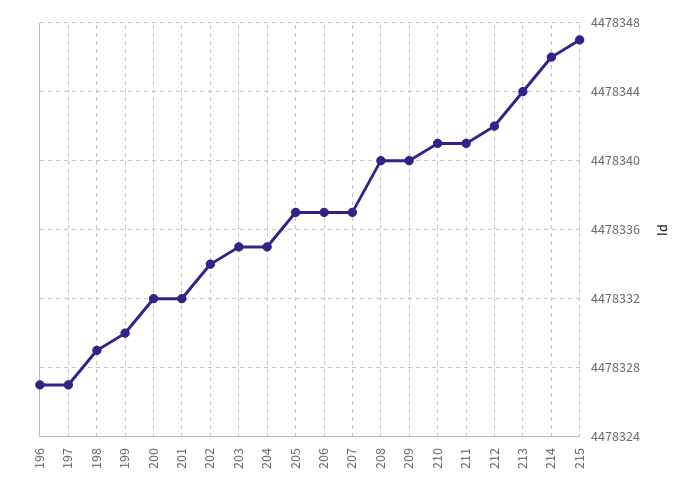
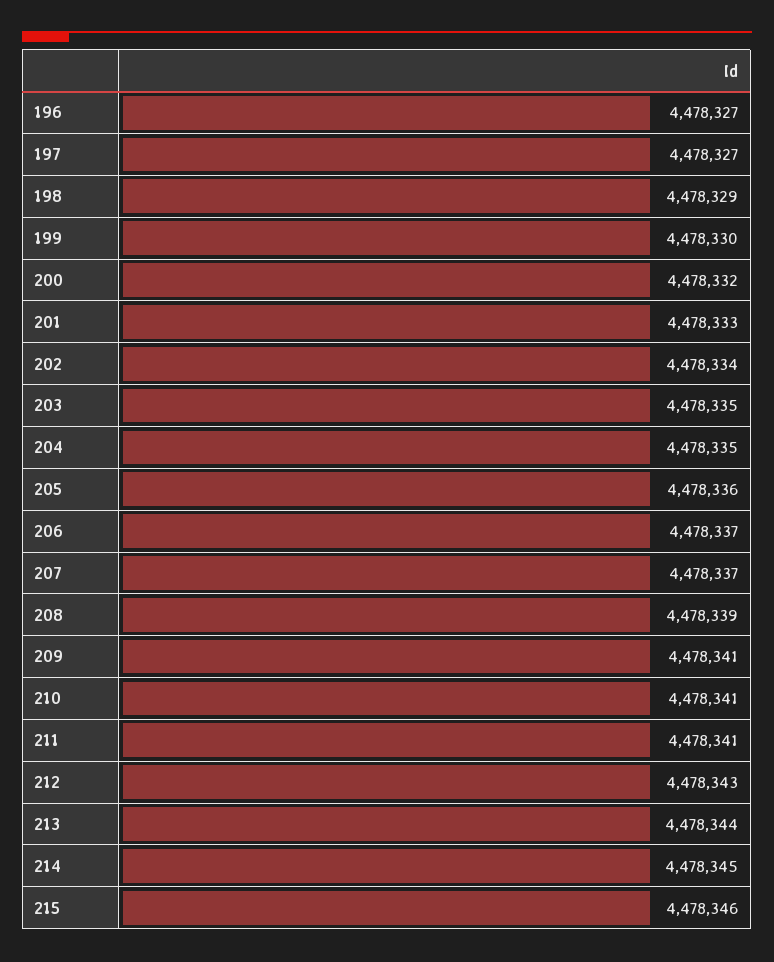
201: 4478332 -> 4478333
205: 4478337 -> 4478336
208: 4478340 -> 4478339
209: 4478340 -> 4478341
212: 4478342 -> 4478343
214: 4478346 -> 4478345
215: 4478347 -> 4478346

